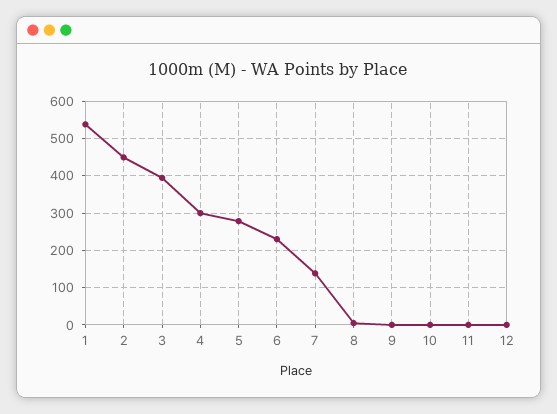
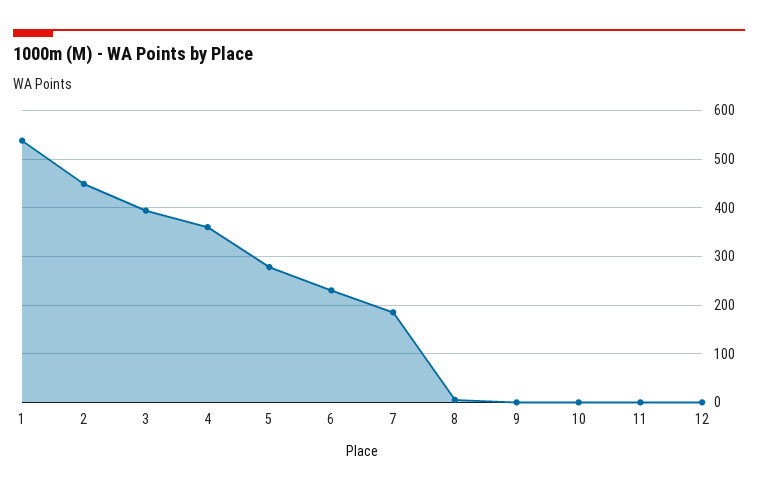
4: 300 -> 360
7: 140 -> 180

